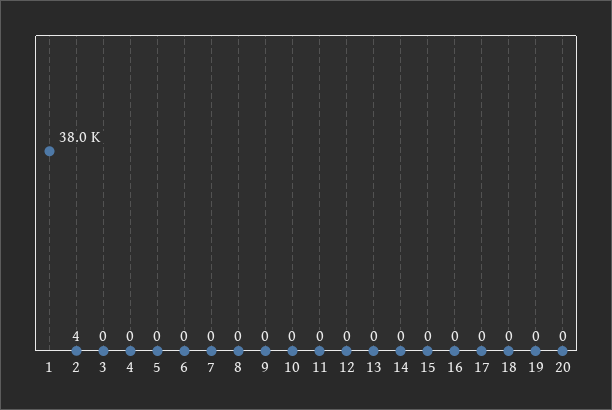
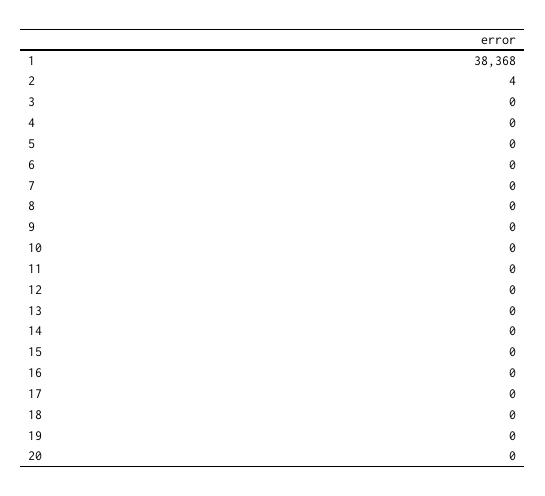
1: 38000 -> 38368

